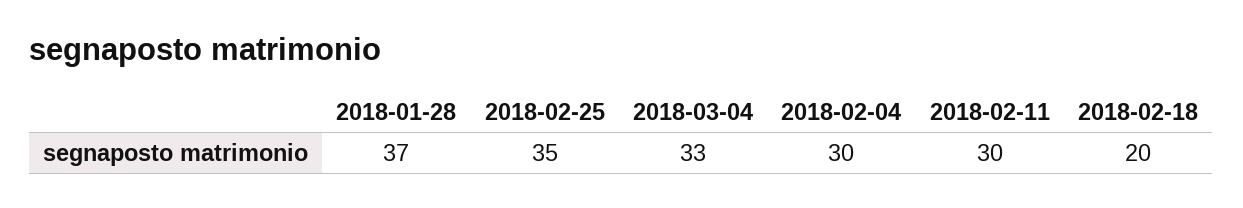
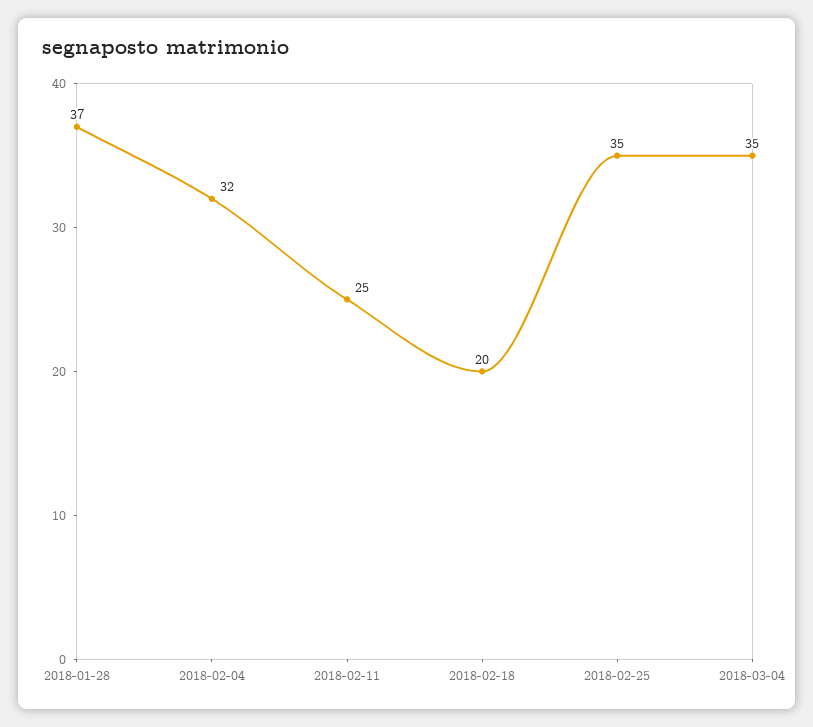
2018-03-04: 33 -> 35
2018-02-04: 30 -> 32
2018-02-11: 30 -> 25

